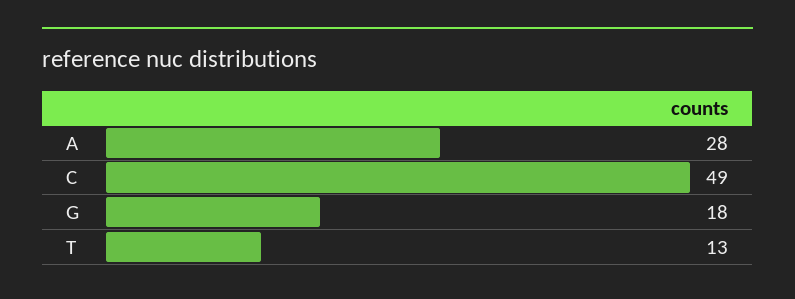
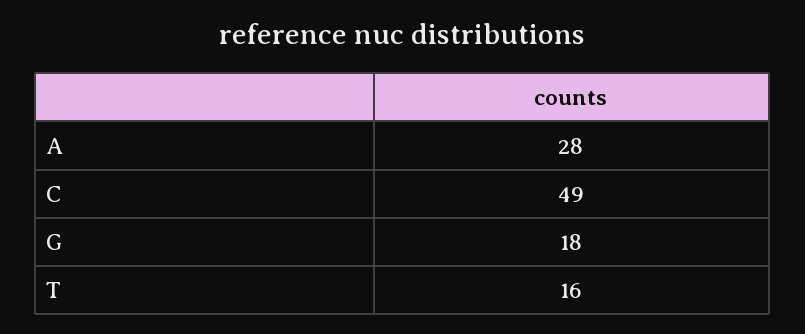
T: 13 -> 16

